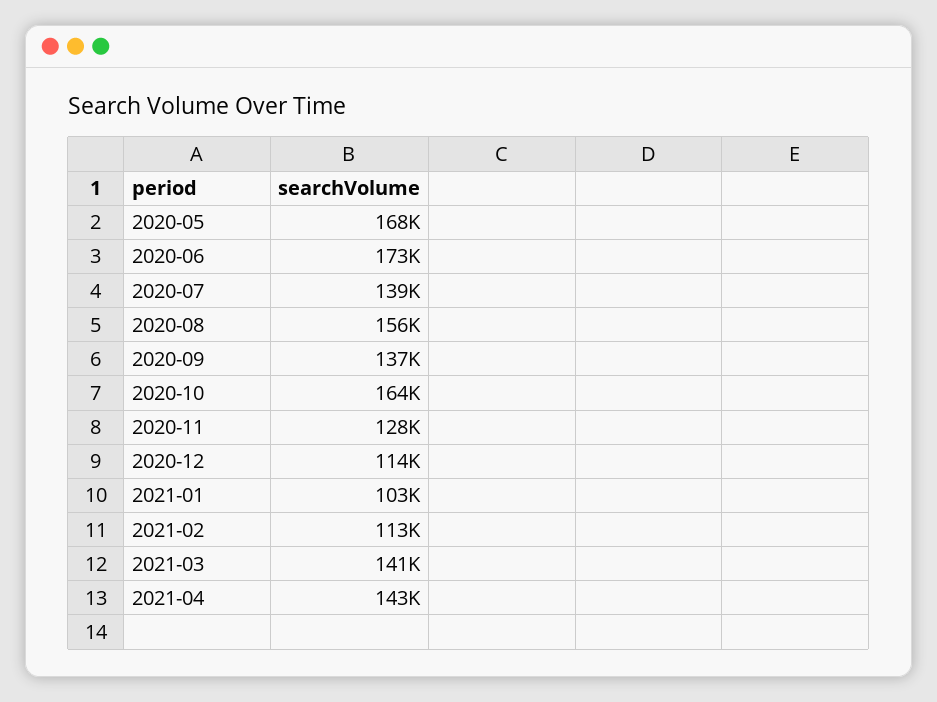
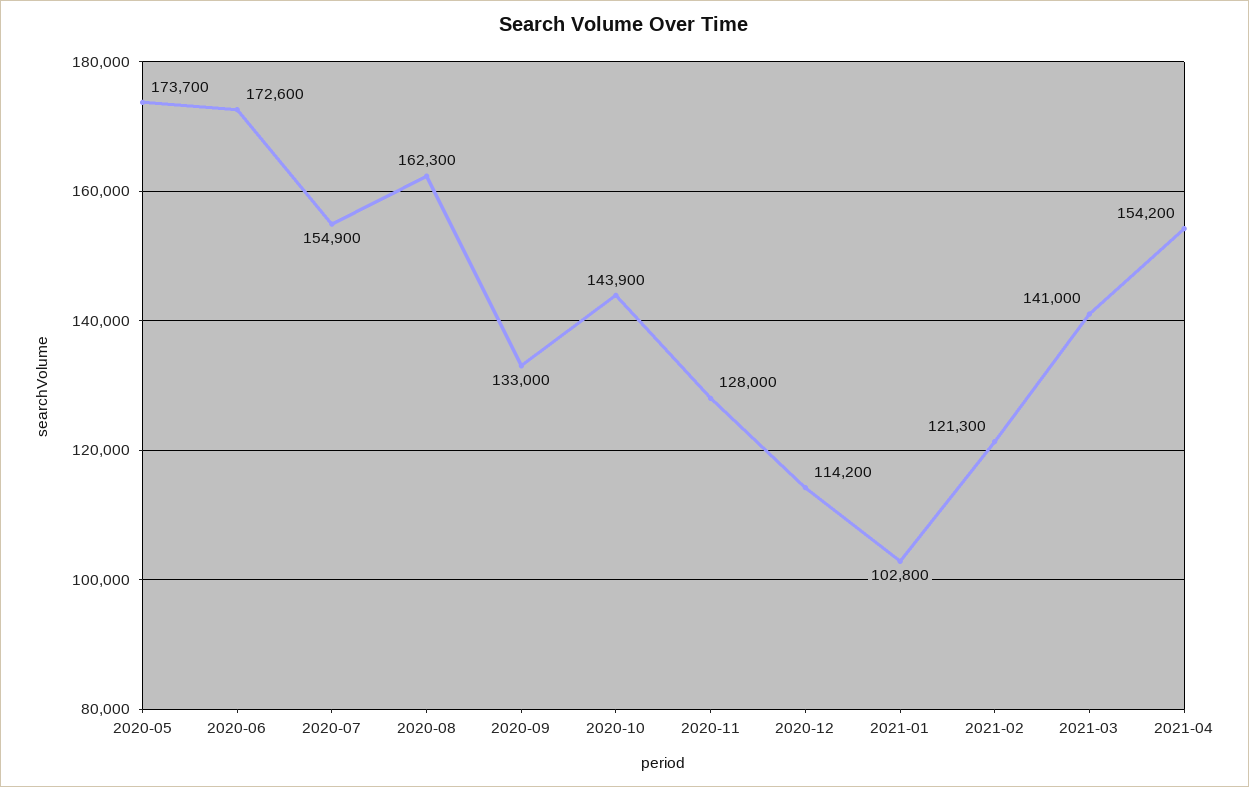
2020-05: 168000 -> 173700
2020-07: 139000 -> 154900
2020-08: 156000 -> 162300
2020-09: 137000 -> 133000
2020-10: 164000 -> 143900
2021-02: 113000 -> 121300
2021-04: 143000 -> 154200

